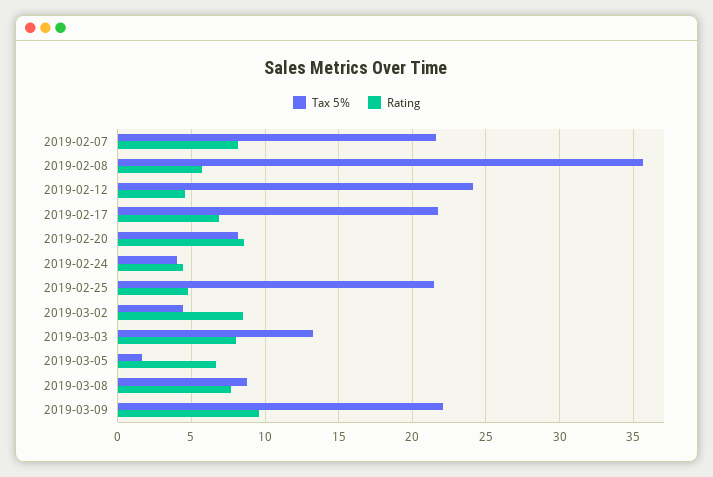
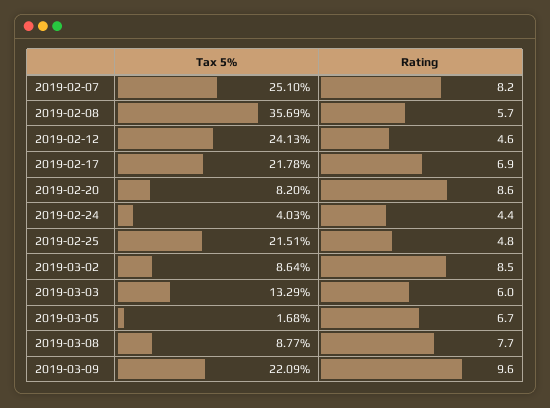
Tax 5%, 2019-02-07: 21.5 -> 25.1
Tax 5%, 2019-03-02: 4.5 -> 8.64
Rating, 2019-03-03: 8 -> 6

